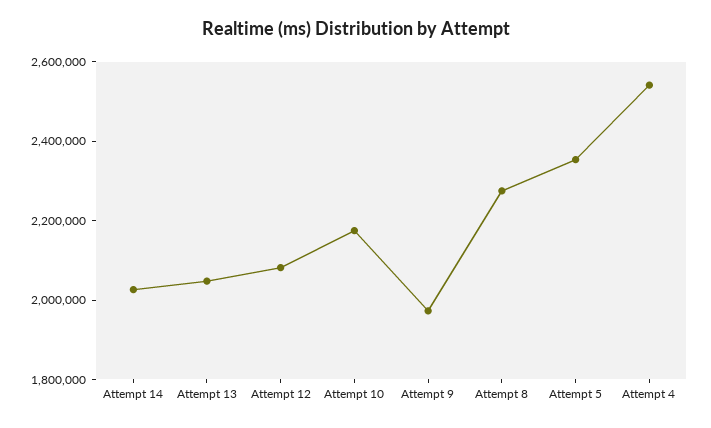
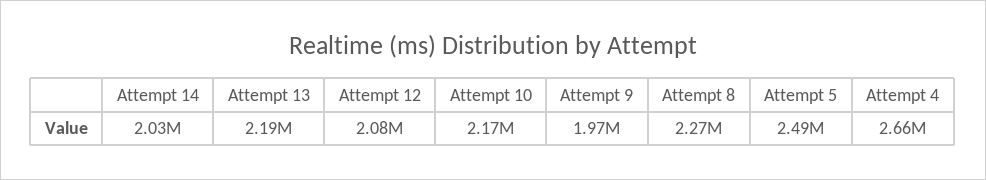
Attempt 13: 2050000 -> 2190000
Attempt 5: 2350000 -> 2490000
Attempt 4: 2550000 -> 2660000

